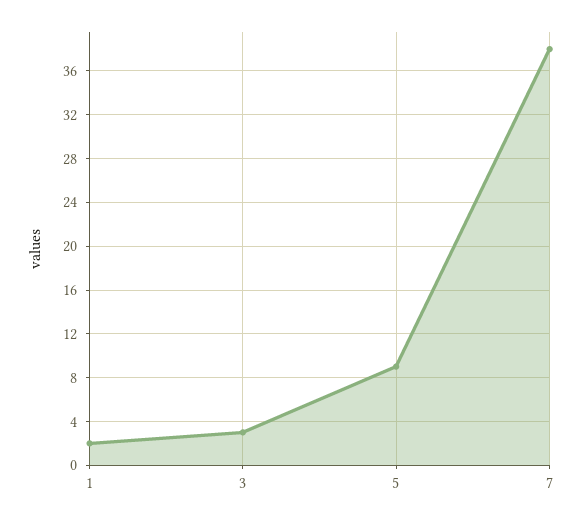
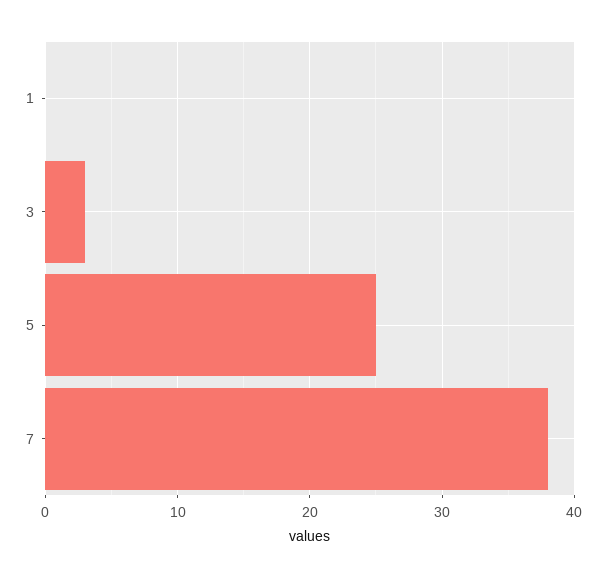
1: 2 -> 0
5: 9 -> 25

